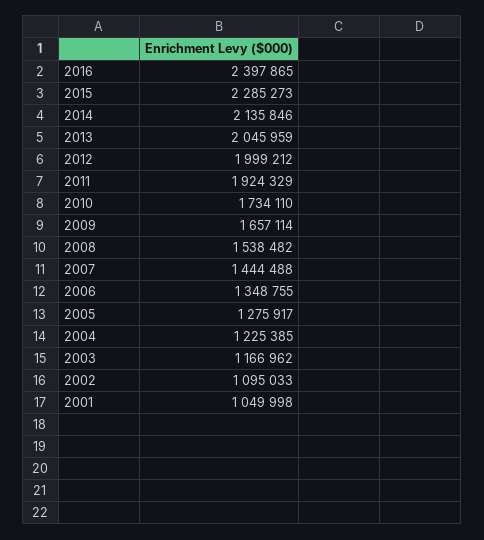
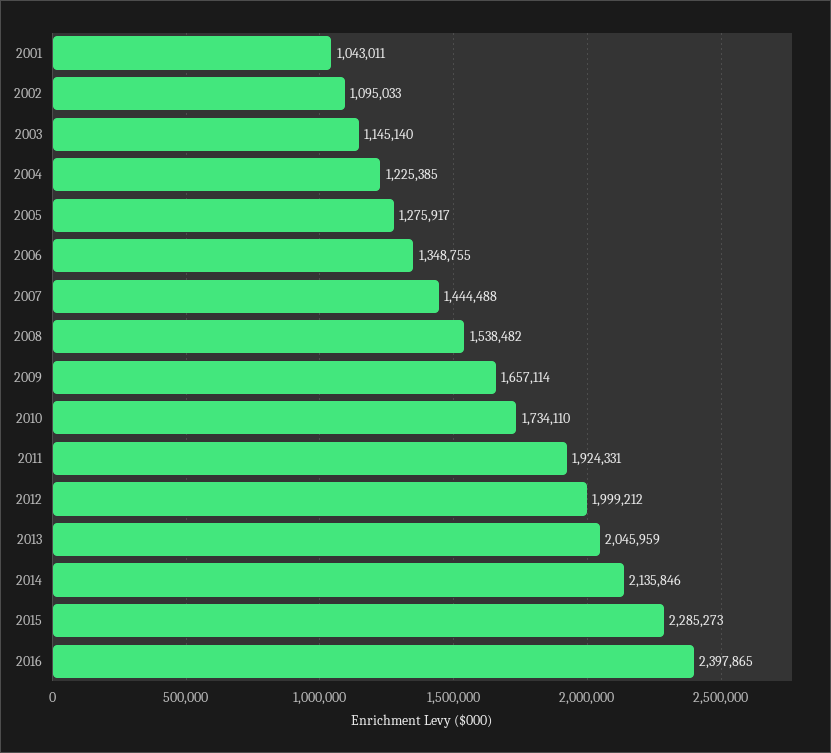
2011: 1924329 -> 1924331
2003: 1166962 -> 1145140
2001: 1049998 -> 1043011

